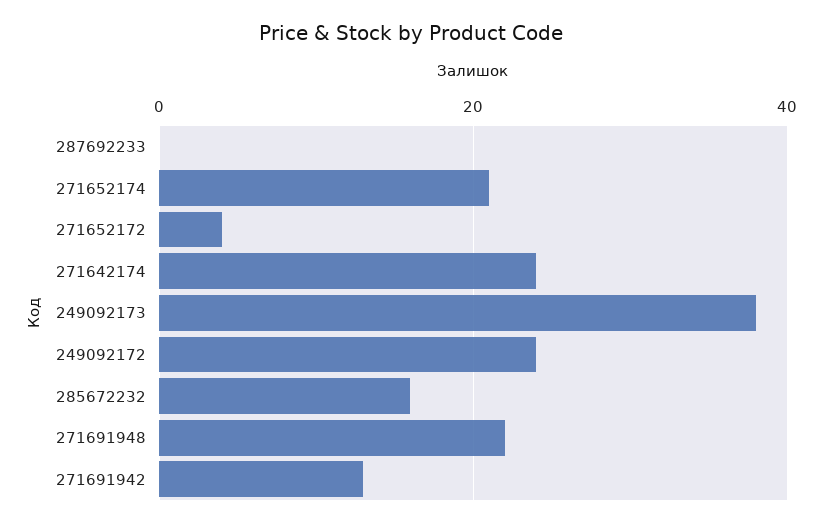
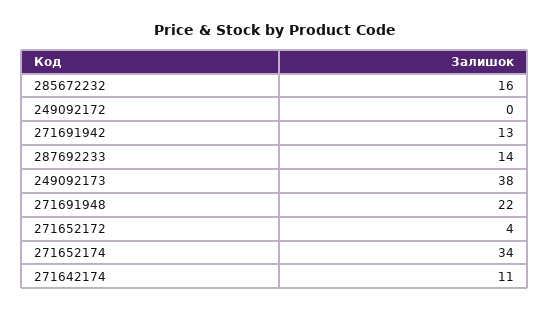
287692233: 0 -> 14
271652174: 20 -> 34
271642174: 25 -> 11
249092172: 25 -> 0

